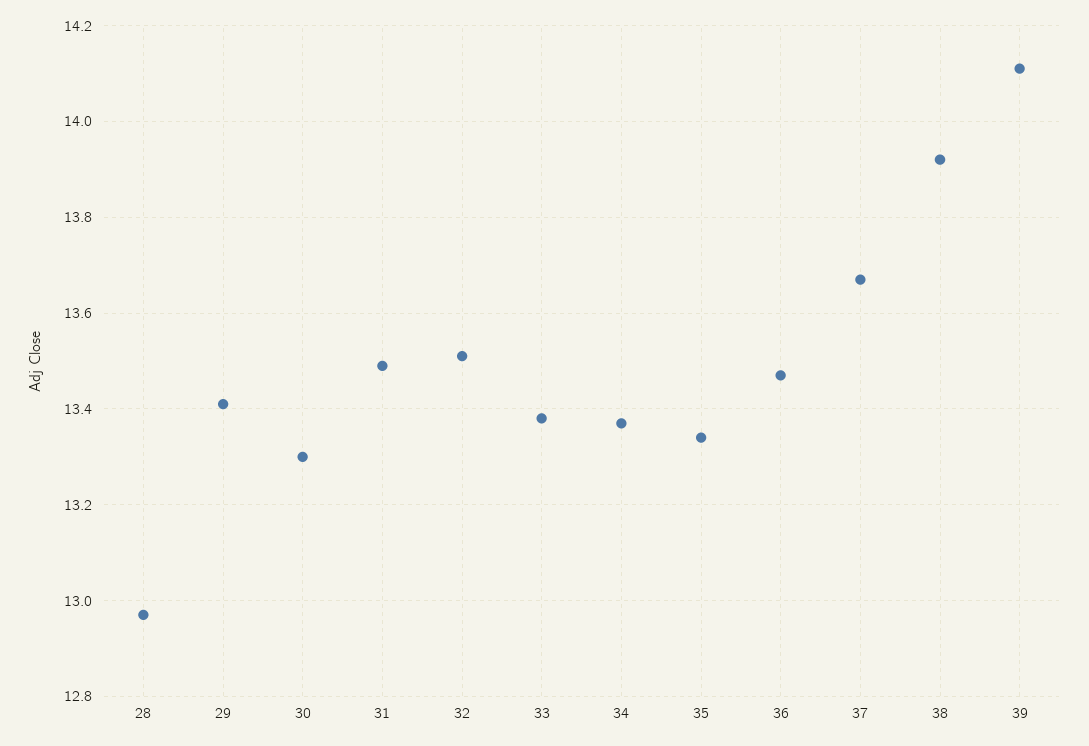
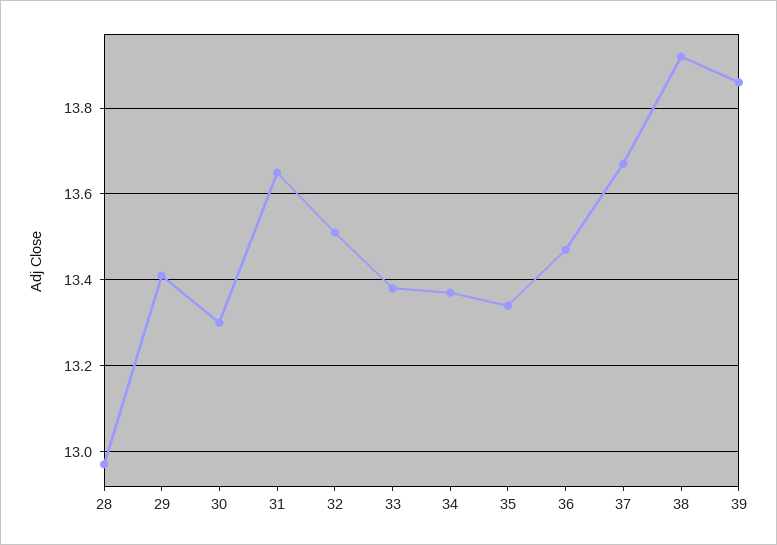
31: 13.5 -> 13.65
39: 14.1 -> 13.85

